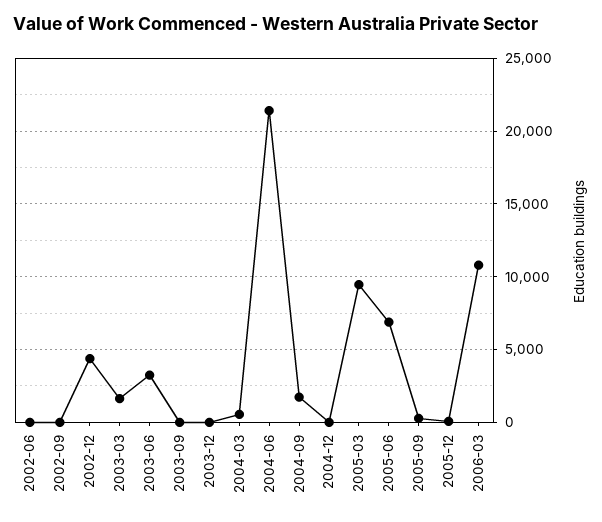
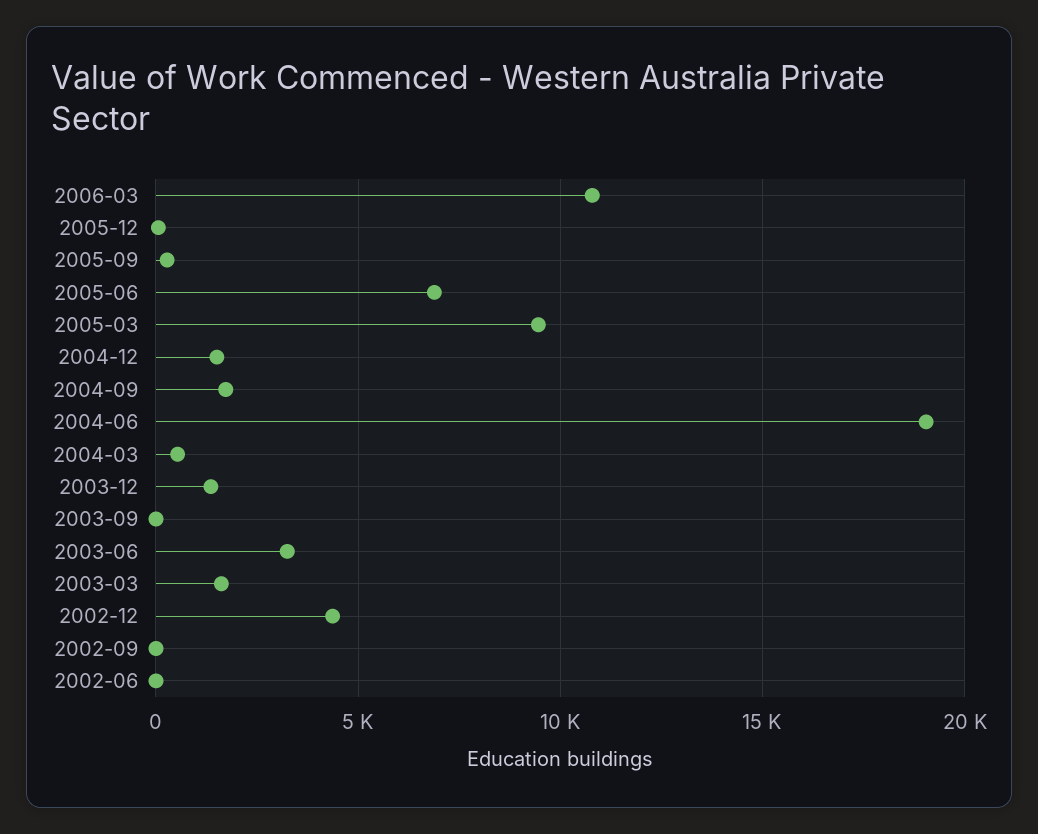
2003-12: 0 -> 1500
2004-06: 21500 -> 19000
2004-12: 0 -> 1500

